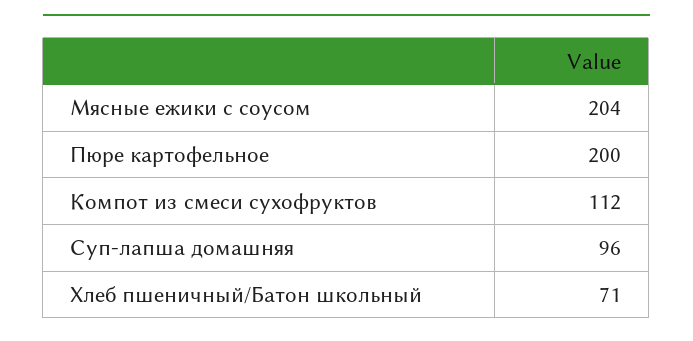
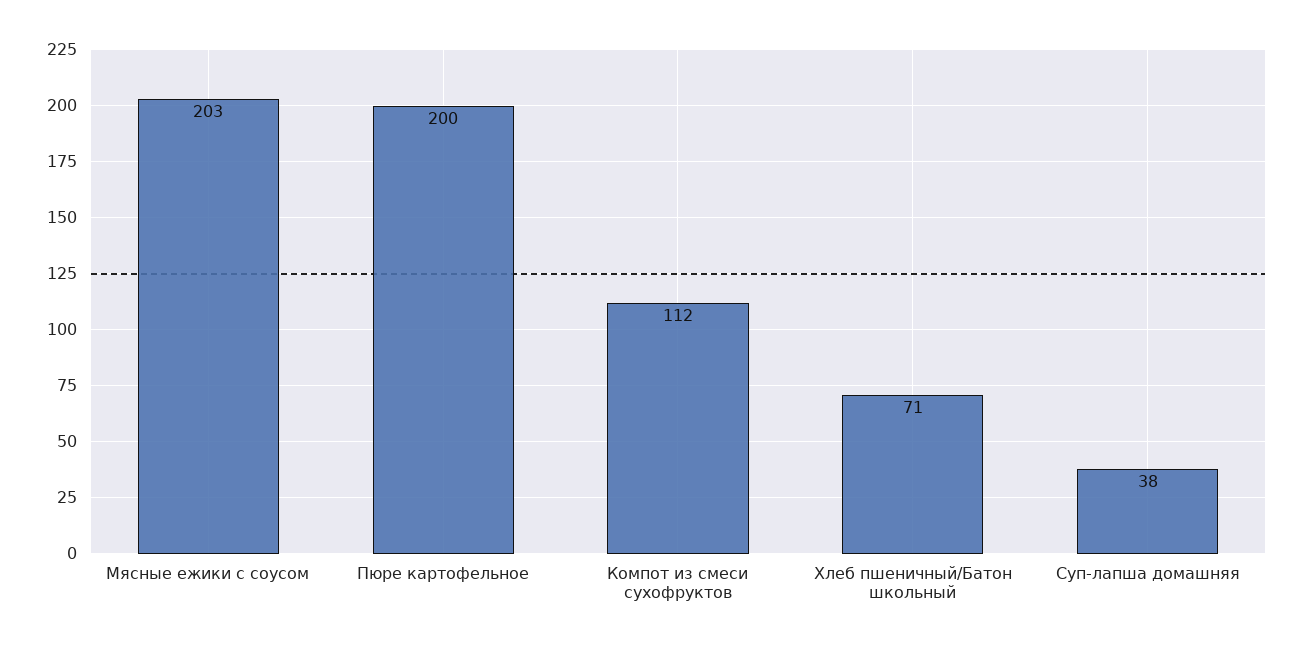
Мясные ежики с соусом: 204 -> 203
Суп-лапша домашняя: 96 -> 38

